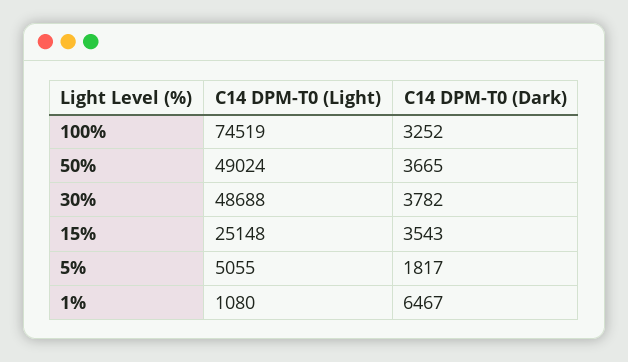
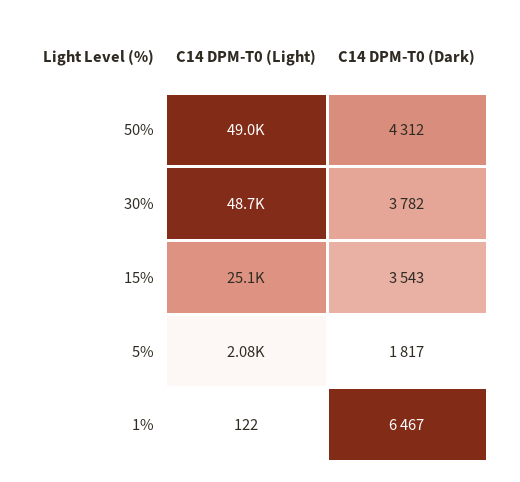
C14 DPM-T0 (Light), 100%: 74519 -> none
C14 DPM-T0 (Dark), 100%: 3252 -> none
C14 DPM-T0 (Dark), 50%: 3665 -> 4312
C14 DPM-T0 (Light), 5%: 5055 -> 2080
C14 DPM-T0 (Light), 1%: 1080 -> 122

